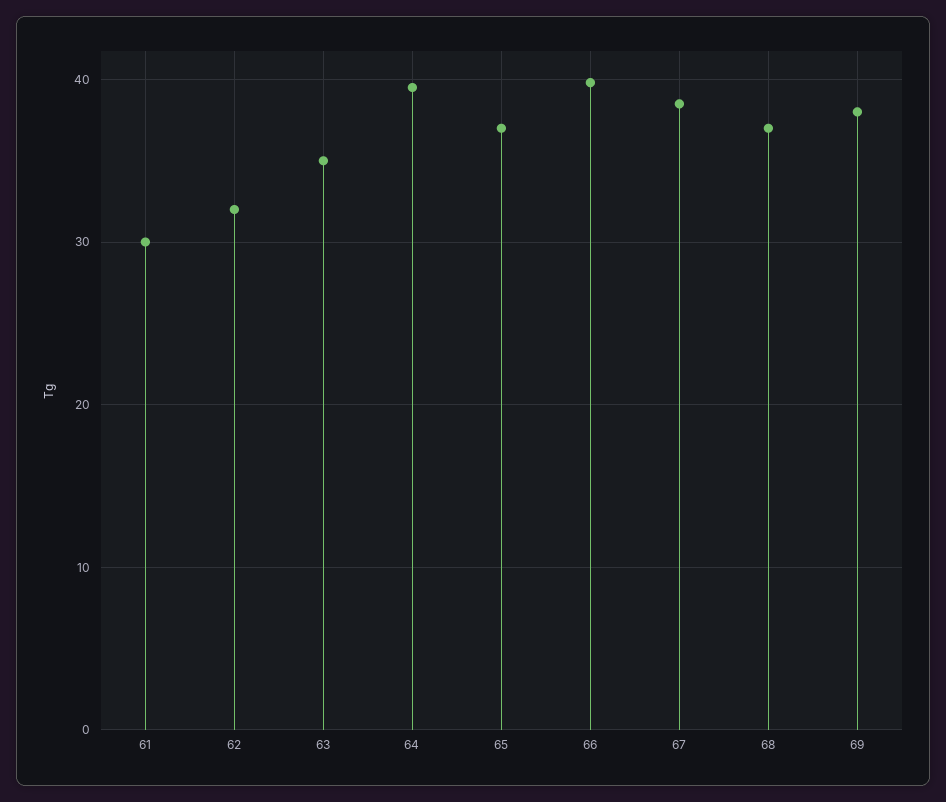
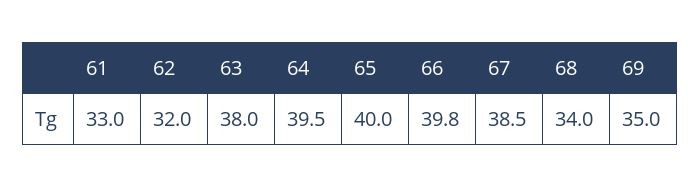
61: 30 -> 33
63: 35 -> 38
65: 37 -> 40
68: 37 -> 34
69: 38 -> 35

